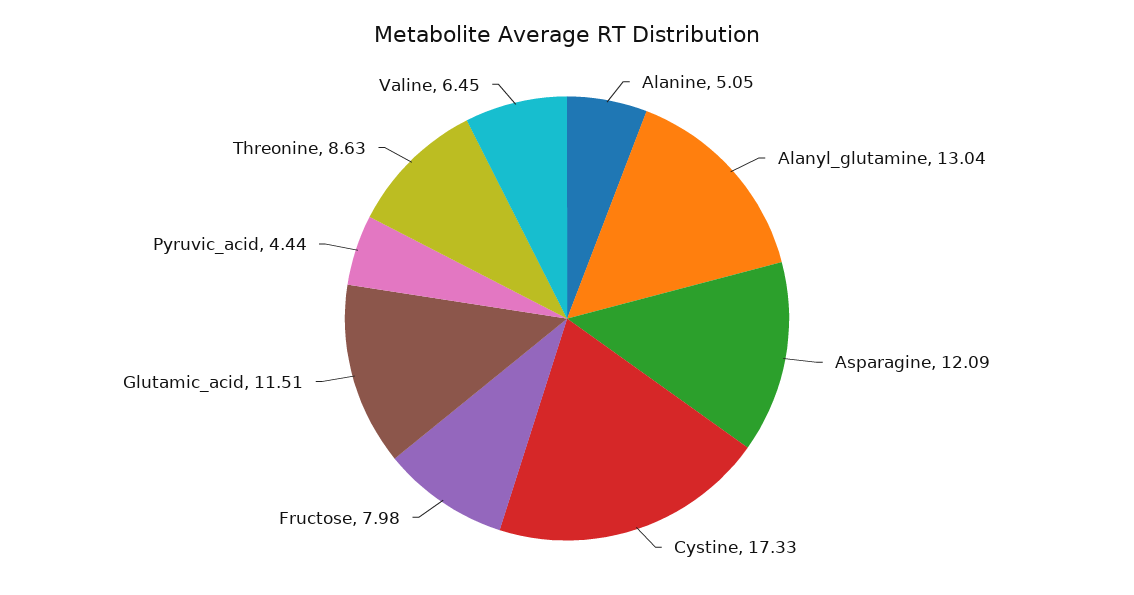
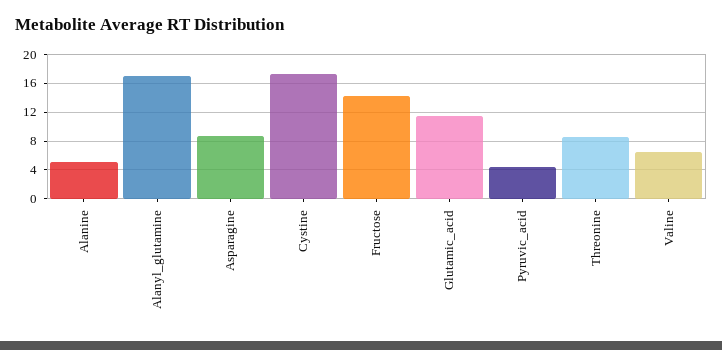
Alanyl_glutamine: 13.04 -> 17
Asparagine: 12.09 -> 9
Fructose: 7.98 -> 14

